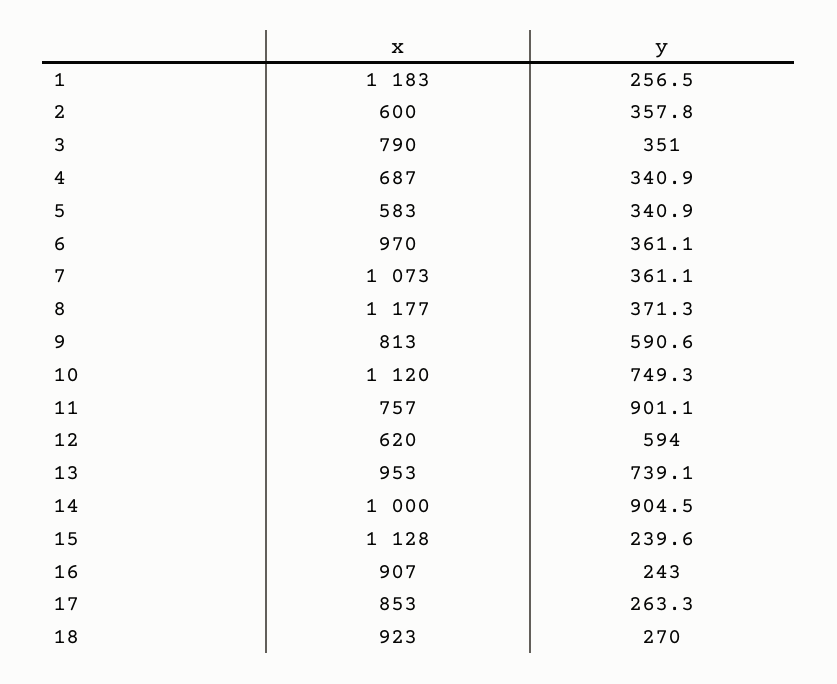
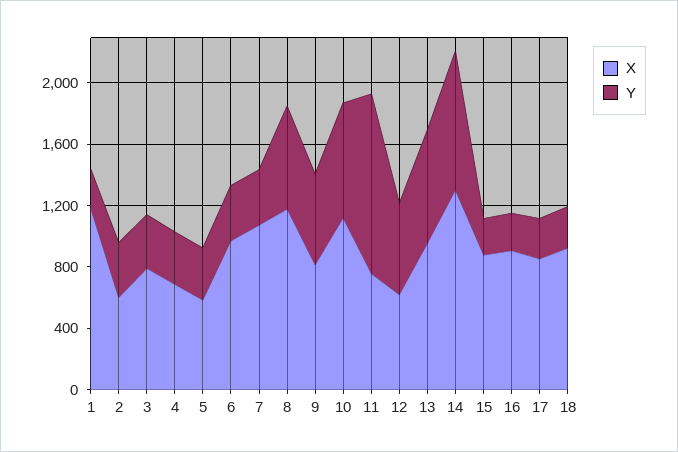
y, 8: 371.3 -> 700
y, 11: 901.1 -> 1200
x, 14: 1000 -> 1300
x, 15: 1128 -> 900

